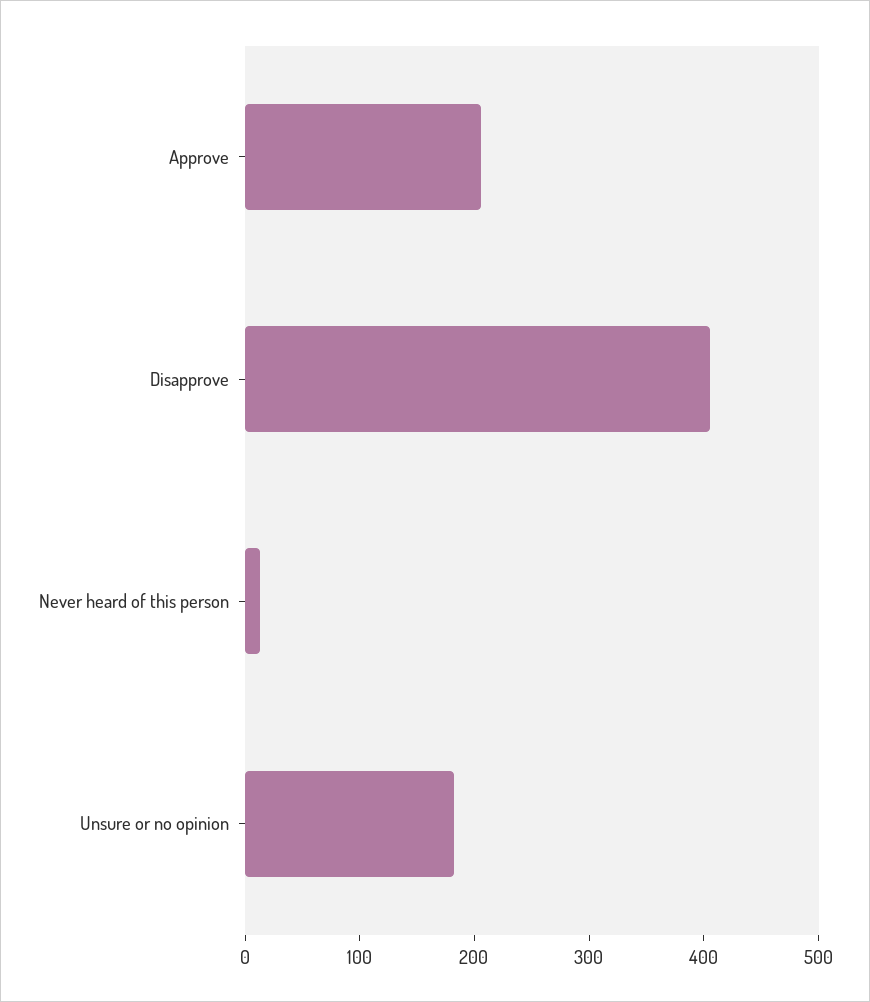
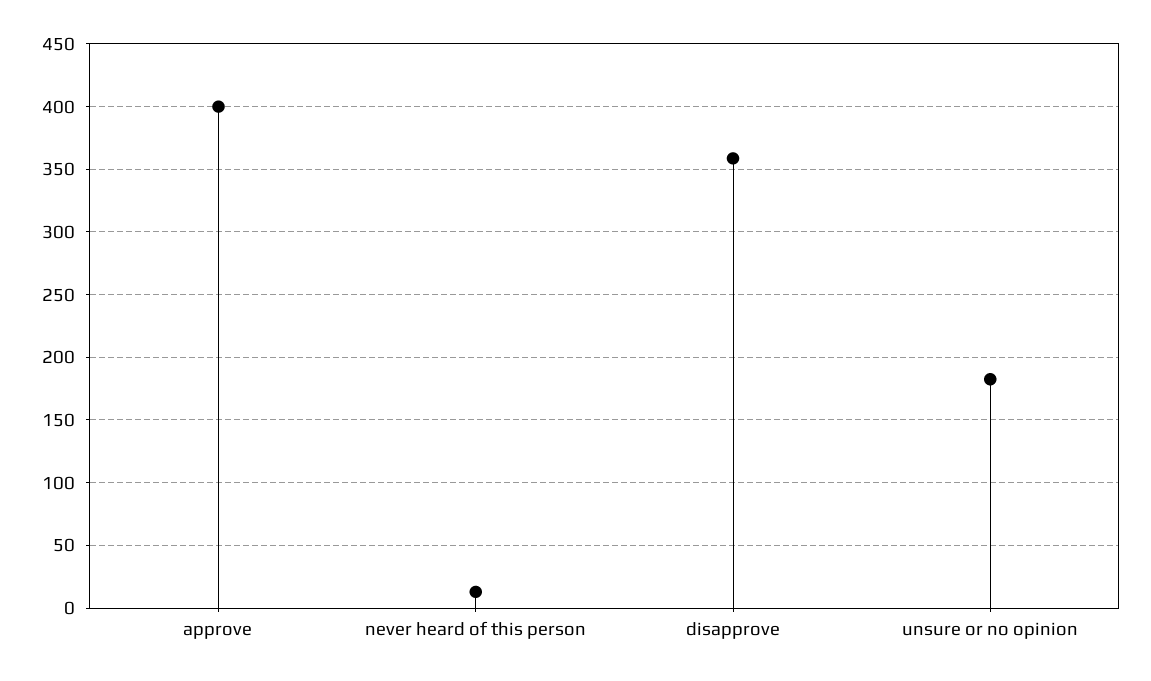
Approve: 200 -> 400
Disapprove: 400 -> 360

